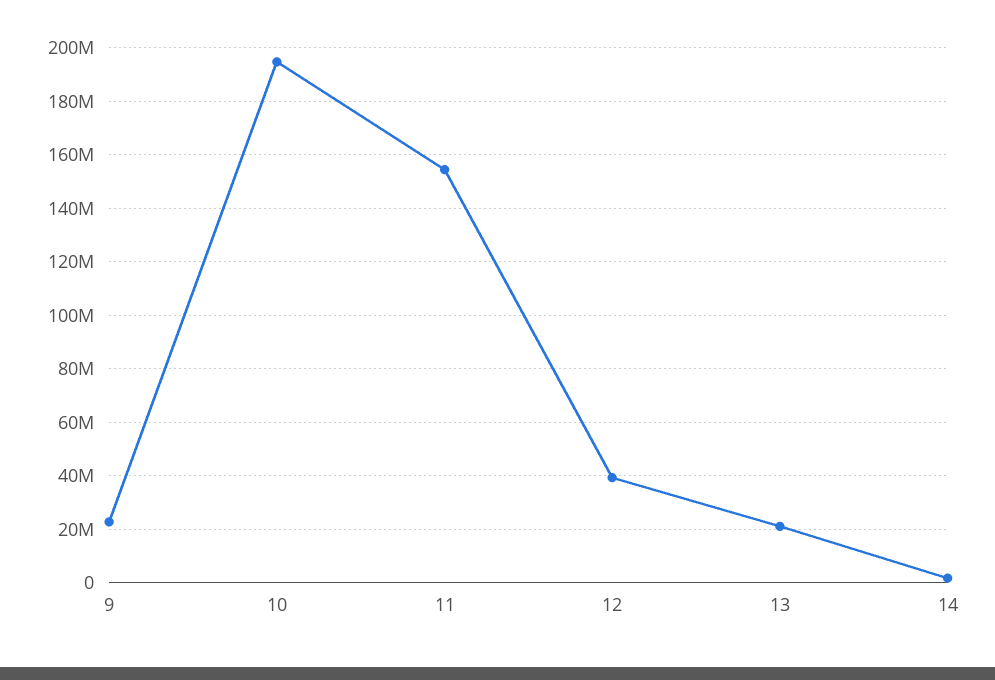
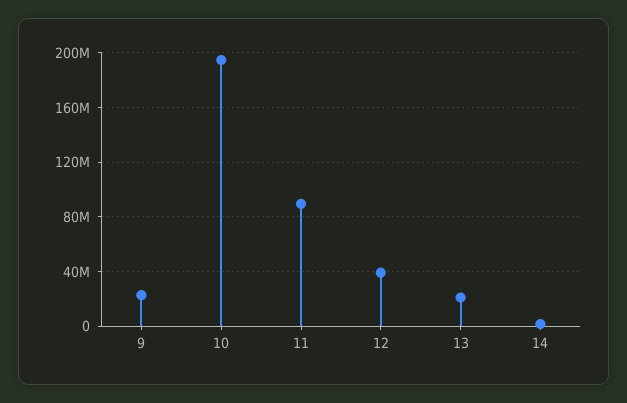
11: 155000000 -> 90000000

